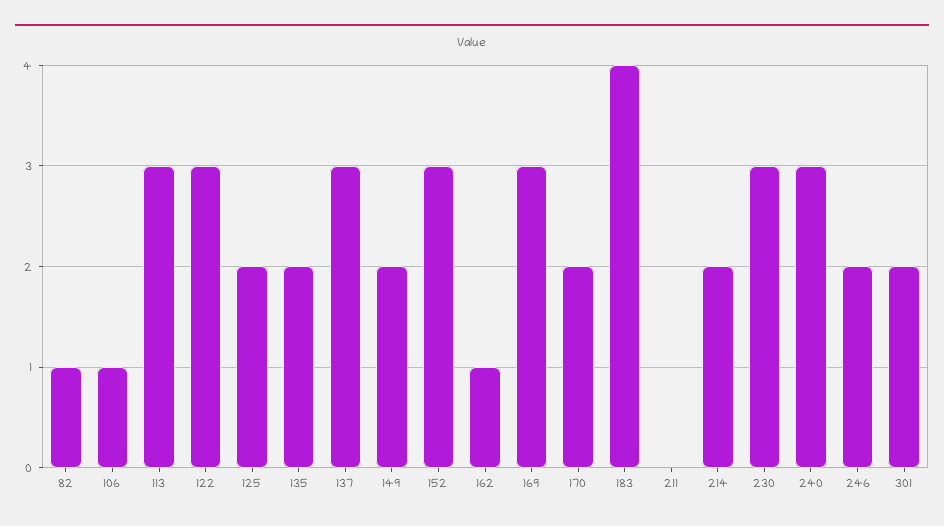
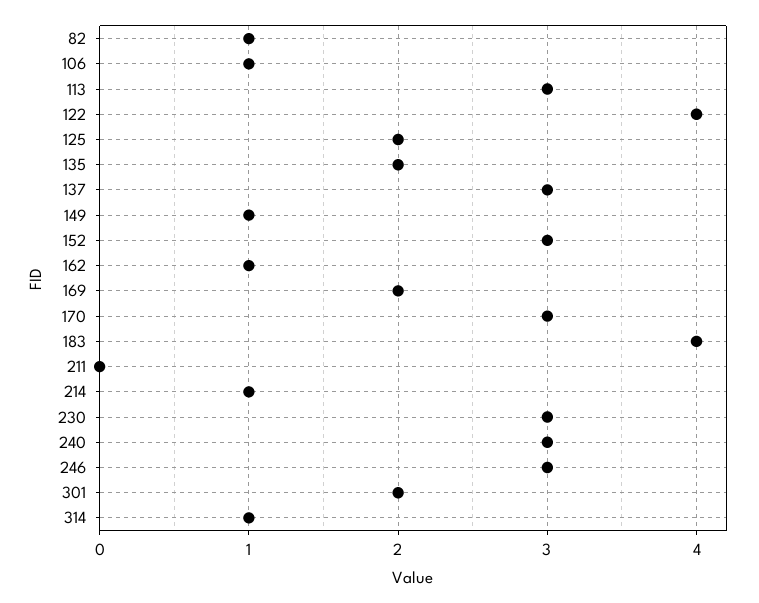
122: 3 -> 4
149: 2 -> 1
169: 3 -> 2
170: 2 -> 3
214: 2 -> 1
246: 2 -> 3
314: none -> 1

